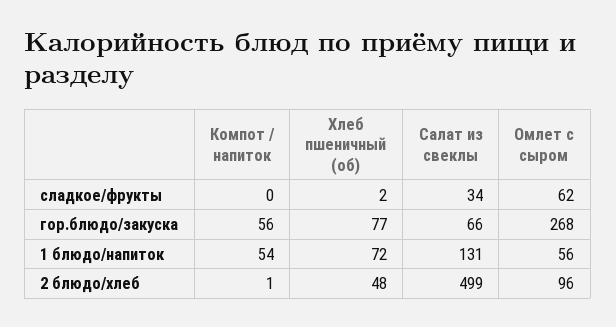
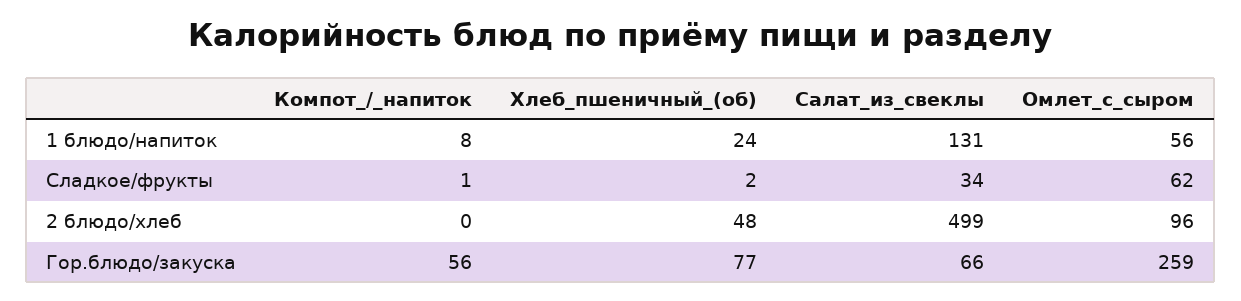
Компот / напиток, сладкое/фрукты: 0 -> 1
Омлет с сыром, гор.блюдо/закуска: 268 -> 259
Компот / напиток, 1 блюдо/напиток: 54 -> 8
Хлеб пшеничный (об), 1 блюдо/напиток: 72 -> 24
Компот / напиток, 2 блюдо/хлеб: 1 -> 0

